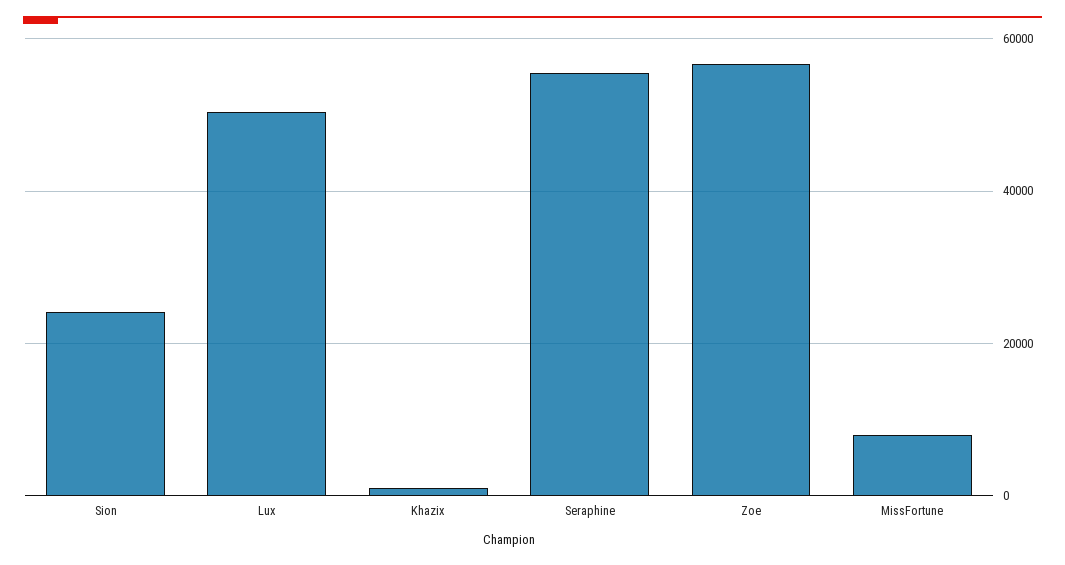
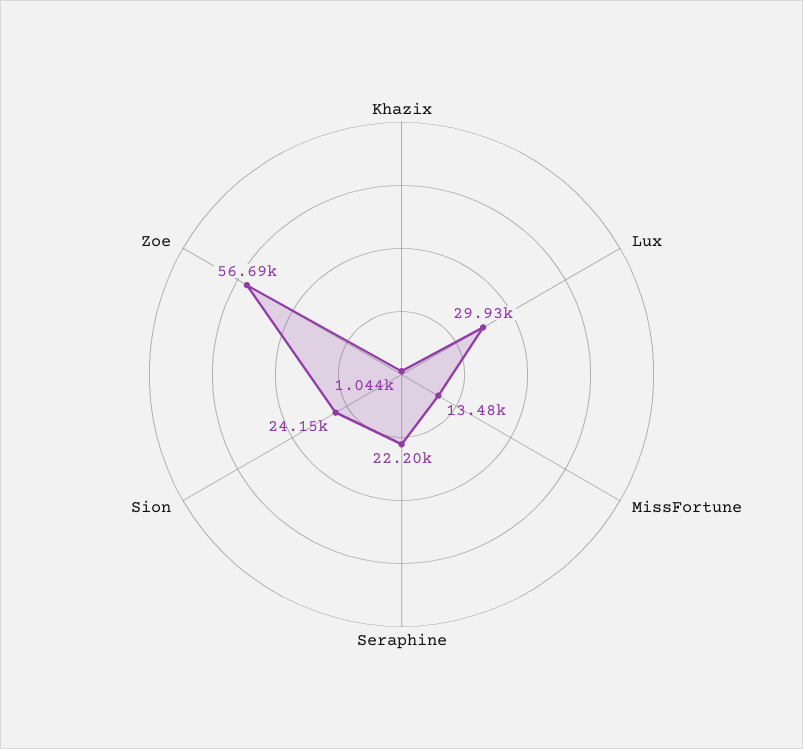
Lux: 50000 -> 29930
Seraphine: 56000 -> 22200
MissFortune: 8000 -> 13480

